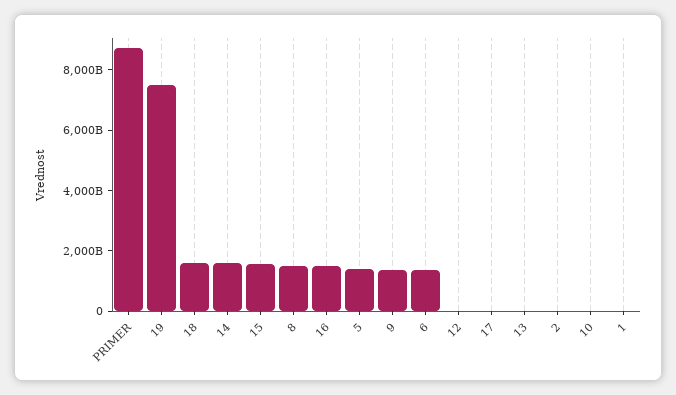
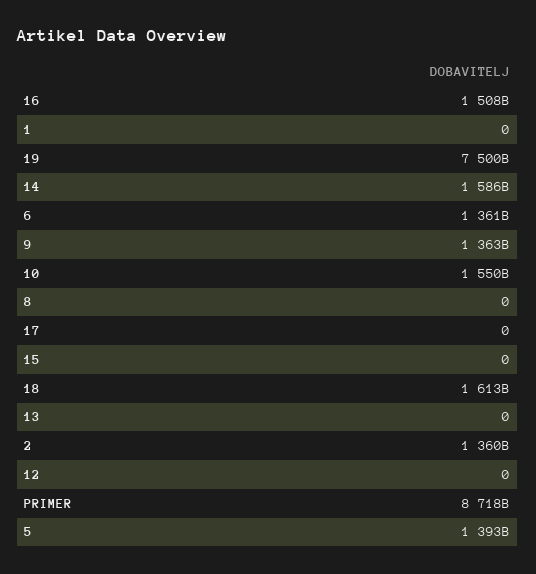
15: 1500000000000 -> 0
8: 1500000000000 -> 0
2: 0 -> 1360000000000
10: 0 -> 1550000000000

